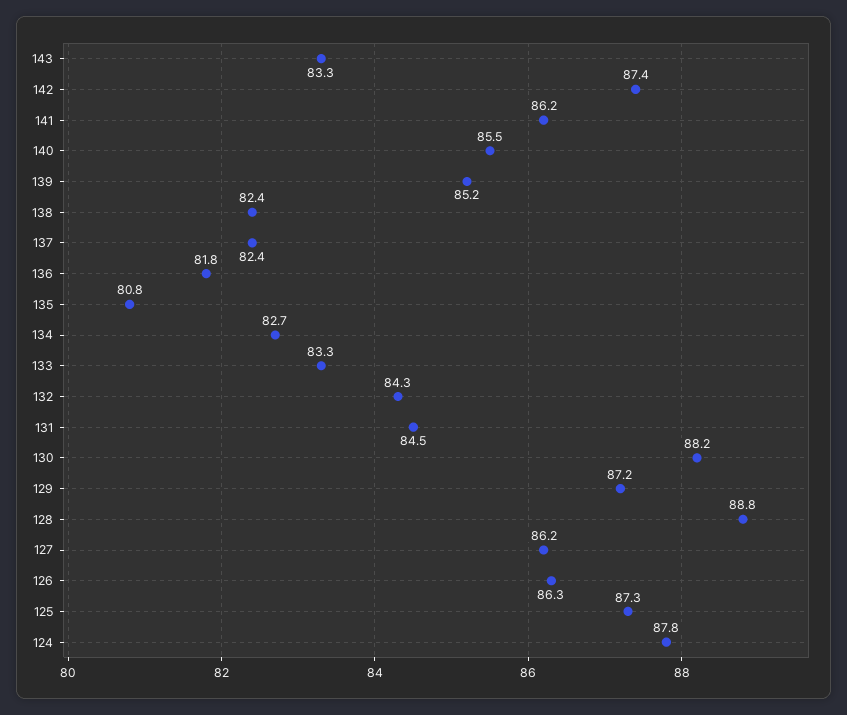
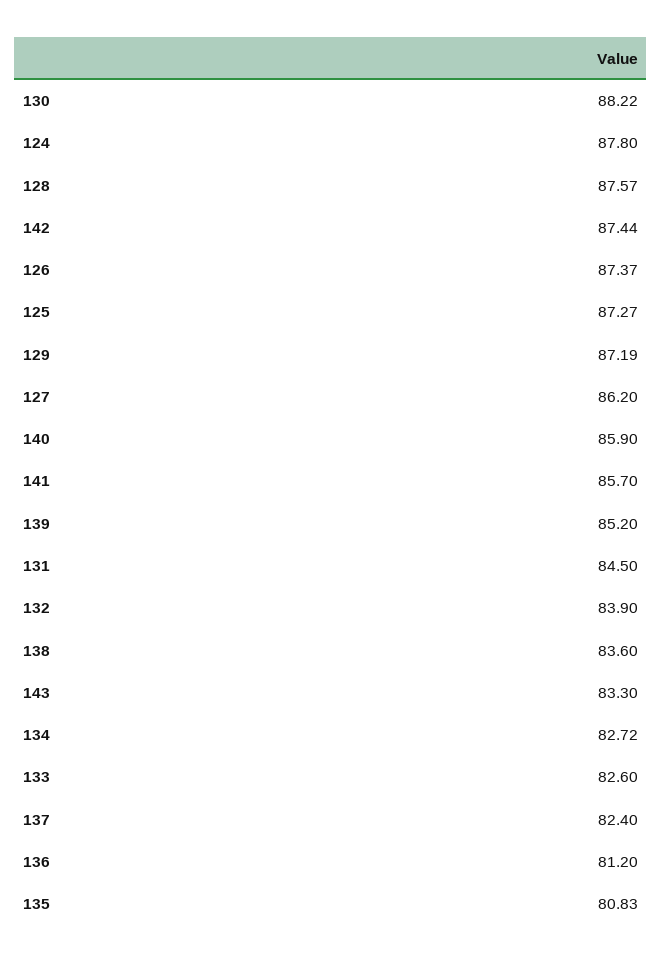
141: 86.2 -> 85.7
140: 85.5 -> 85.9
138: 82.4 -> 83.6
136: 81.8 -> 81.2
133: 83.3 -> 82.6
132: 84.3 -> 83.9
128: 88.8 -> 87.57
126: 86.3 -> 87.37

